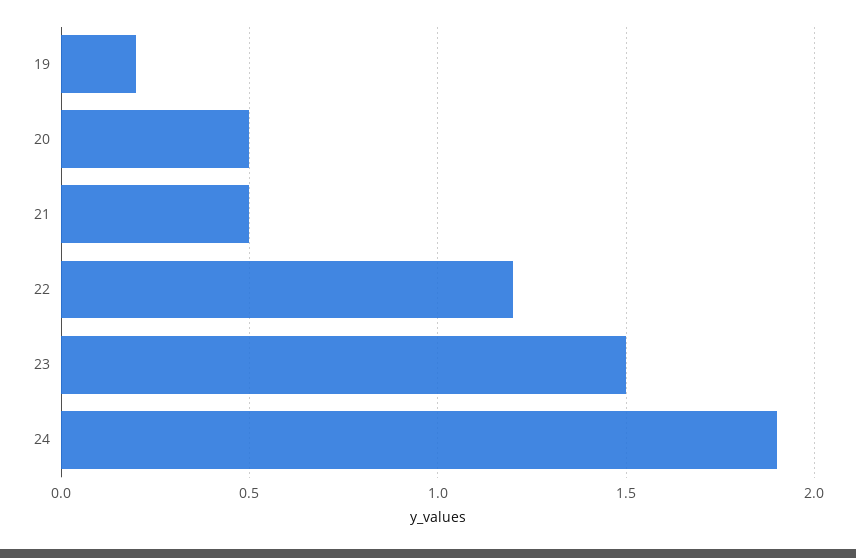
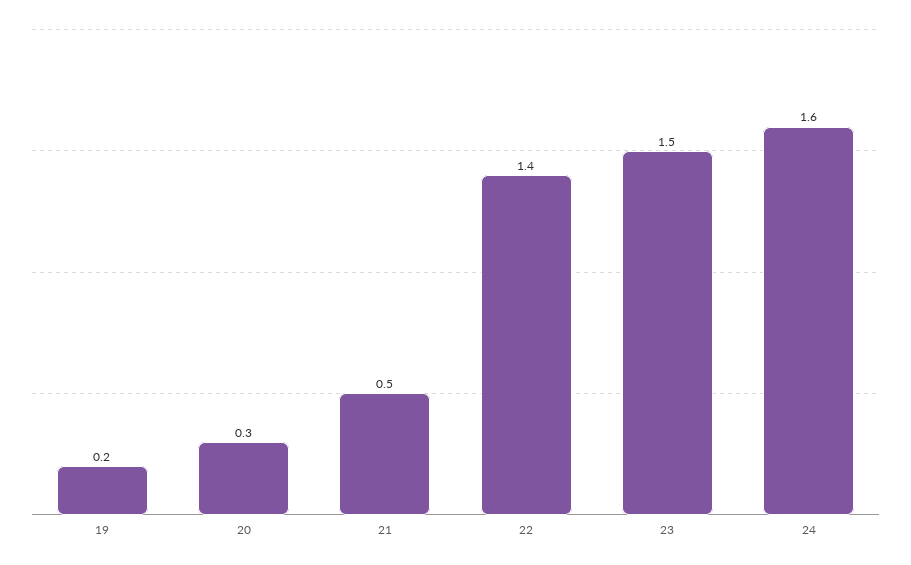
20: 0.5 -> 0.3
22: 1.2 -> 1.4
24: 1.9 -> 1.6

